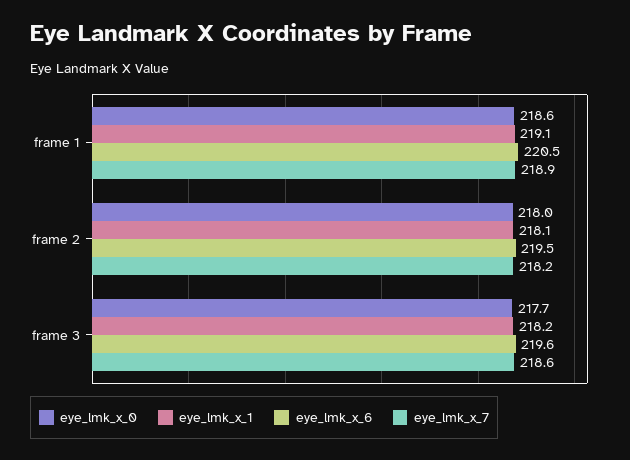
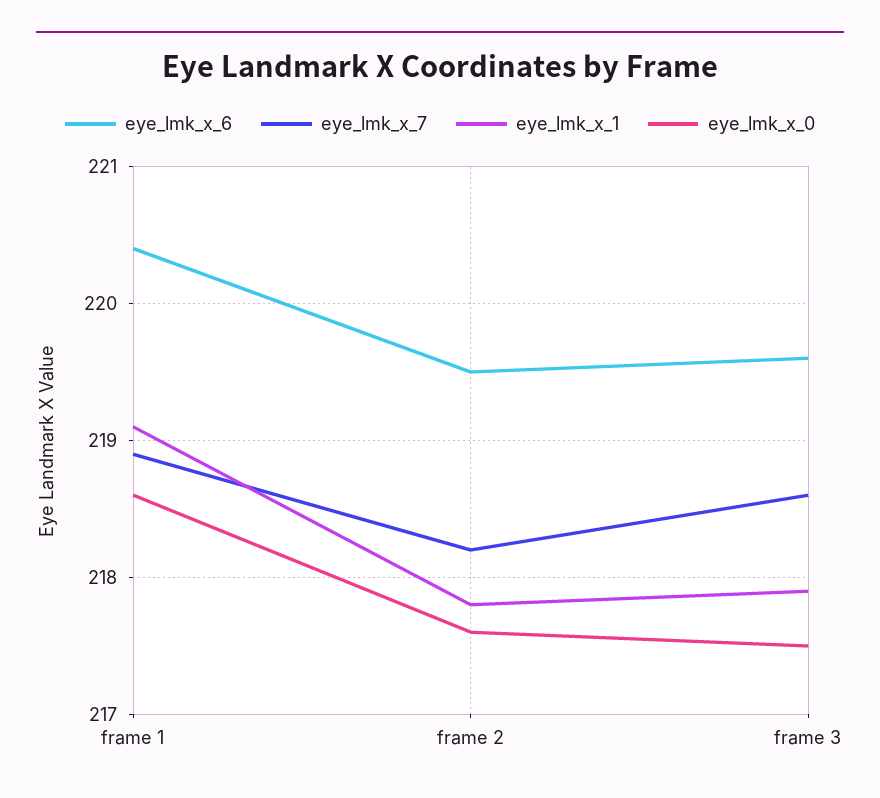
eye_lmk_x_6, frame 1: 220.5 -> 220.4
eye_lmk_x_0, frame 2: 218 -> 217.6
eye_lmk_x_1, frame 2: 218.1 -> 217.8
eye_lmk_x_0, frame 3: 217.7 -> 217.5
eye_lmk_x_1, frame 3: 218.2 -> 217.9

